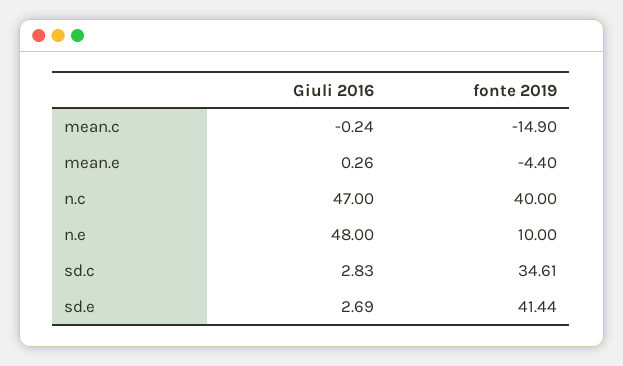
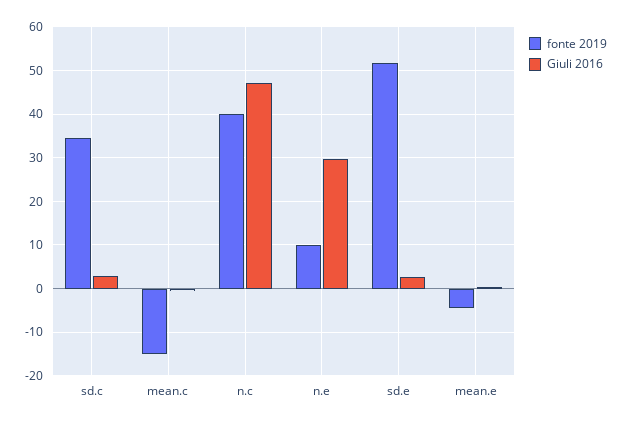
Giuli 2016, n.e: 48 -> 30
fonte 2019, sd.e: 41.44 -> 52

